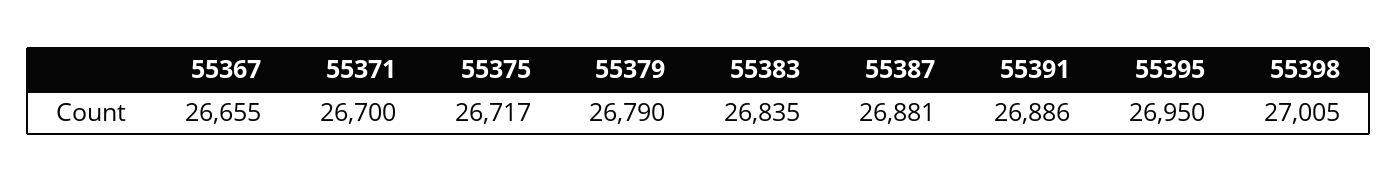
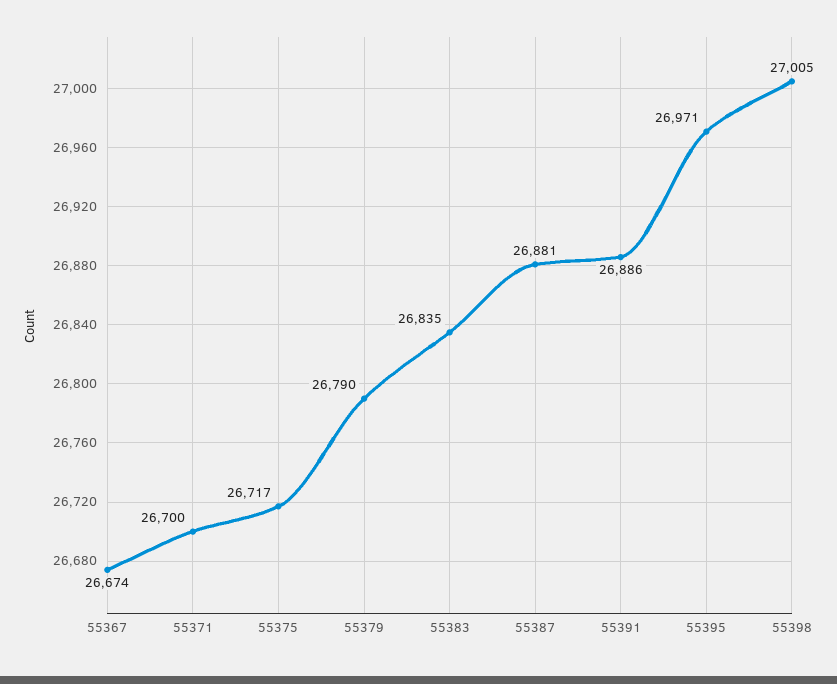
55367: 26655 -> 26674
55395: 26950 -> 26971

